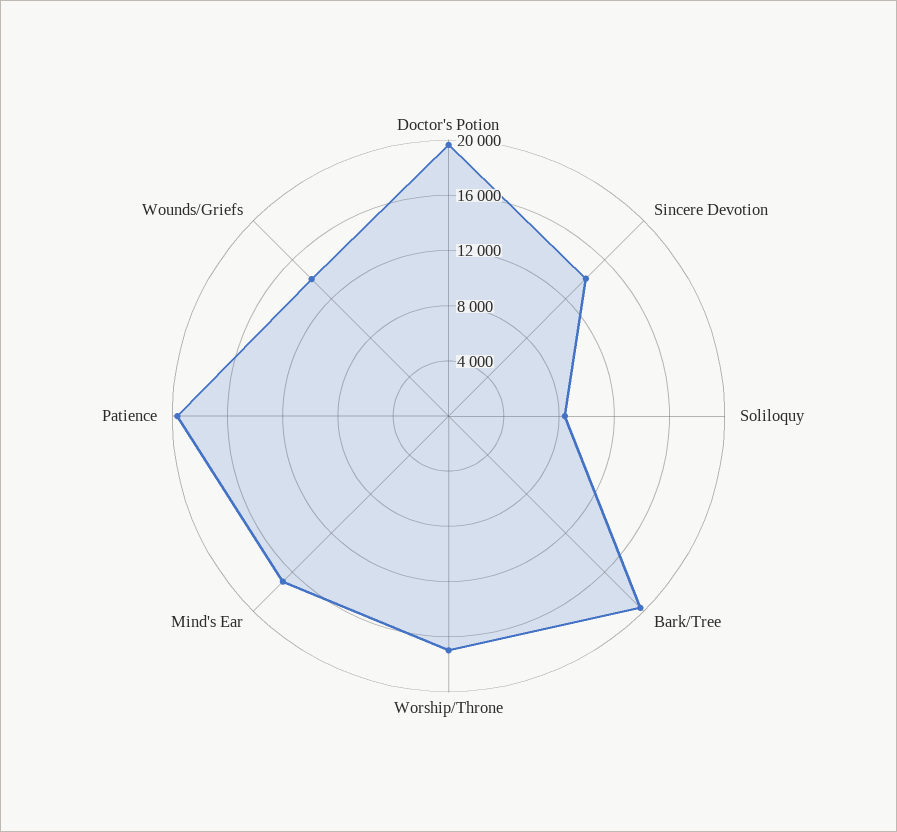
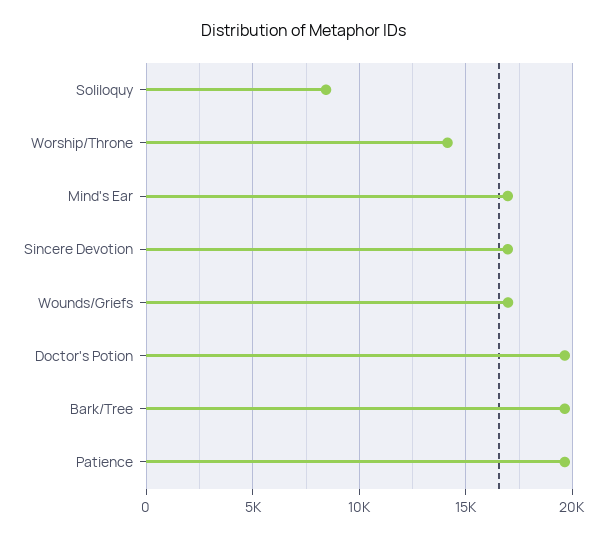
Sincere Devotion: 14000 -> 17000
Worship/Throne: 17000 -> 14000
Wounds/Griefs: 14000 -> 17000

